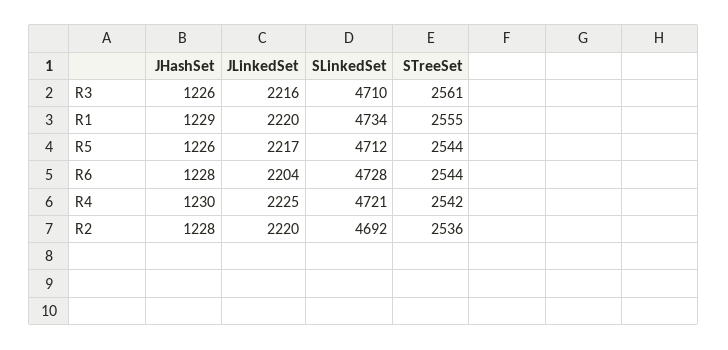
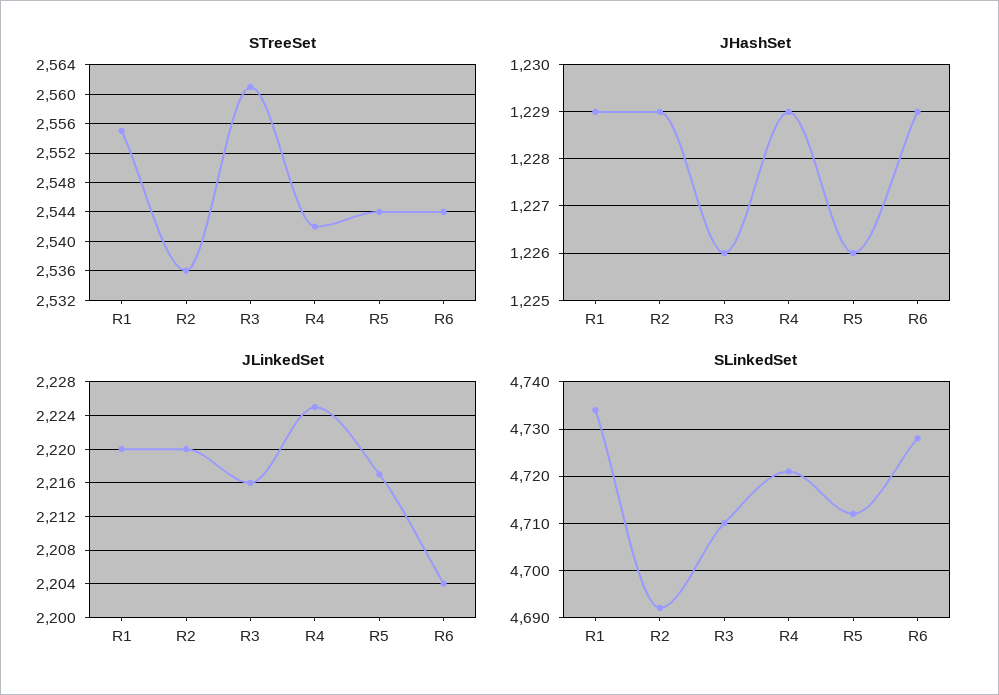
JHashSet, R6: 1228 -> 1229
JHashSet, R4: 1230 -> 1229
JHashSet, R2: 1228 -> 1229

